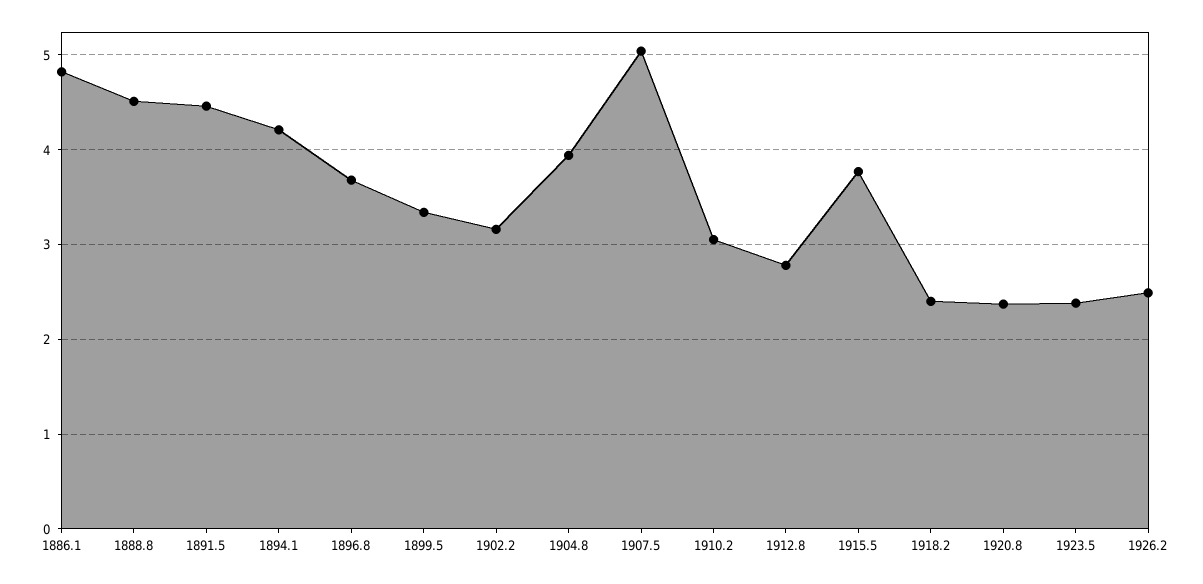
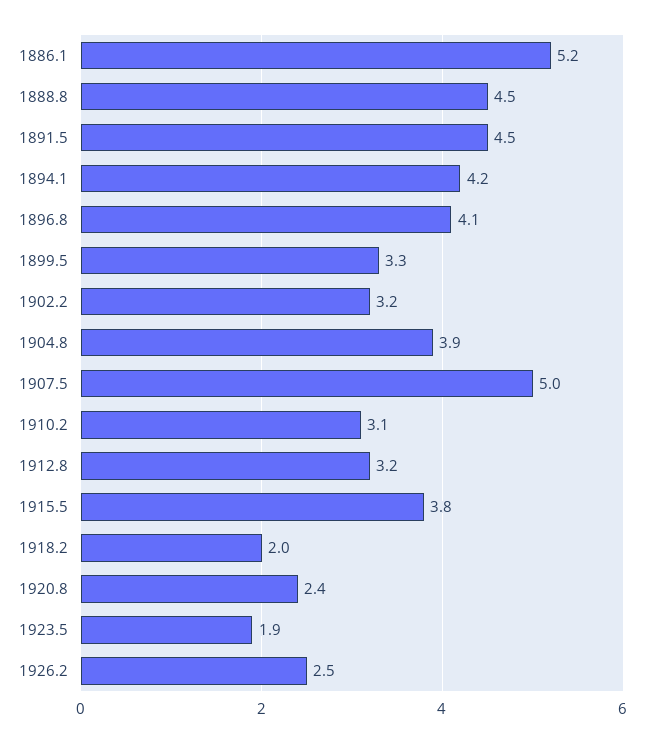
1886.1: 4.8 -> 5.2
1896.8: 3.7 -> 4.1
1912.8: 2.8 -> 3.2
1918.2: 2.4 -> 2
1923.5: 2.4 -> 1.9

